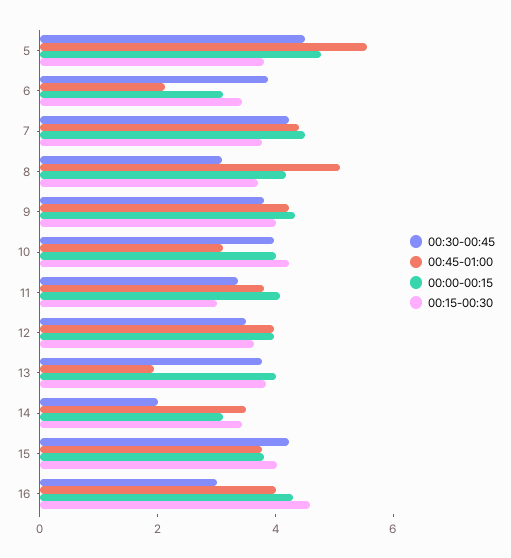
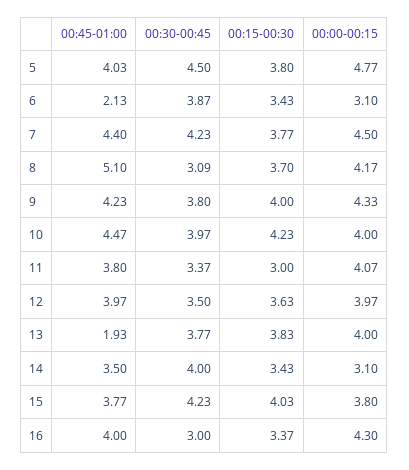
00:45-01:00, 5: 5.5 -> 4.03
00:45-01:00, 10: 3 -> 4.47
00:30-00:45, 14: 2 -> 4
00:15-00:30, 16: 4.5 -> 3.37

